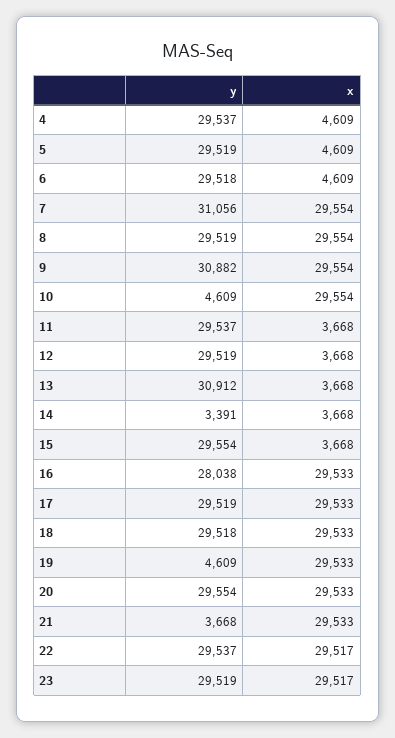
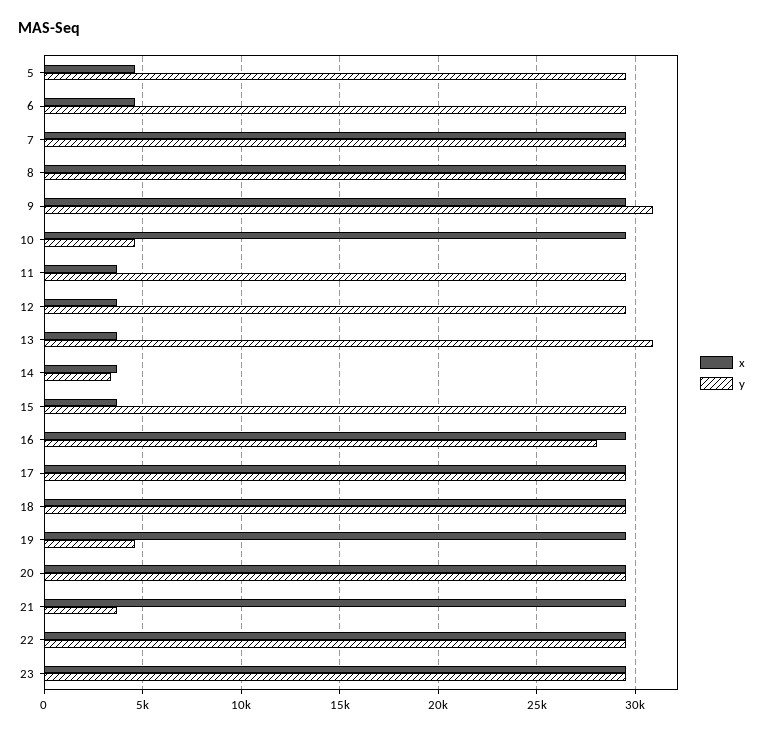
y, 4: 29537 -> none
x, 4: 4609 -> none
y, 7: 31056 -> 29500

